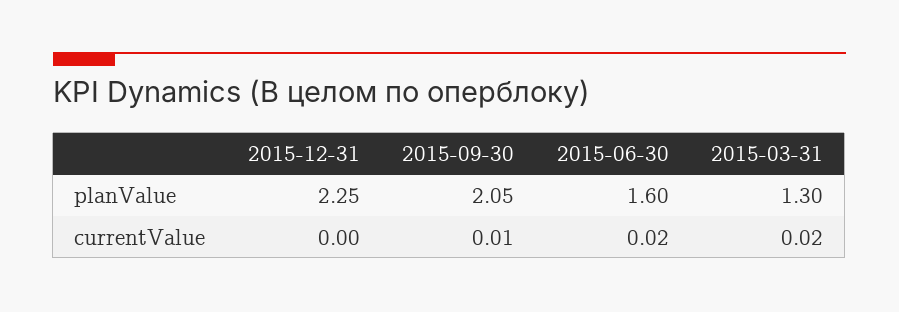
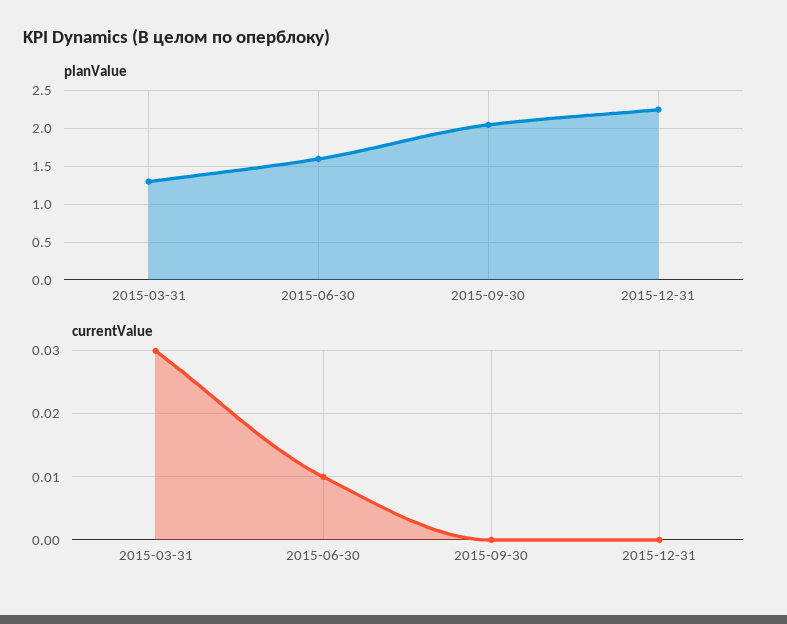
currentValue, 2015-09-30: 0.01 -> 0
currentValue, 2015-06-30: 0.02 -> 0.01
currentValue, 2015-03-31: 0.02 -> 0.03

